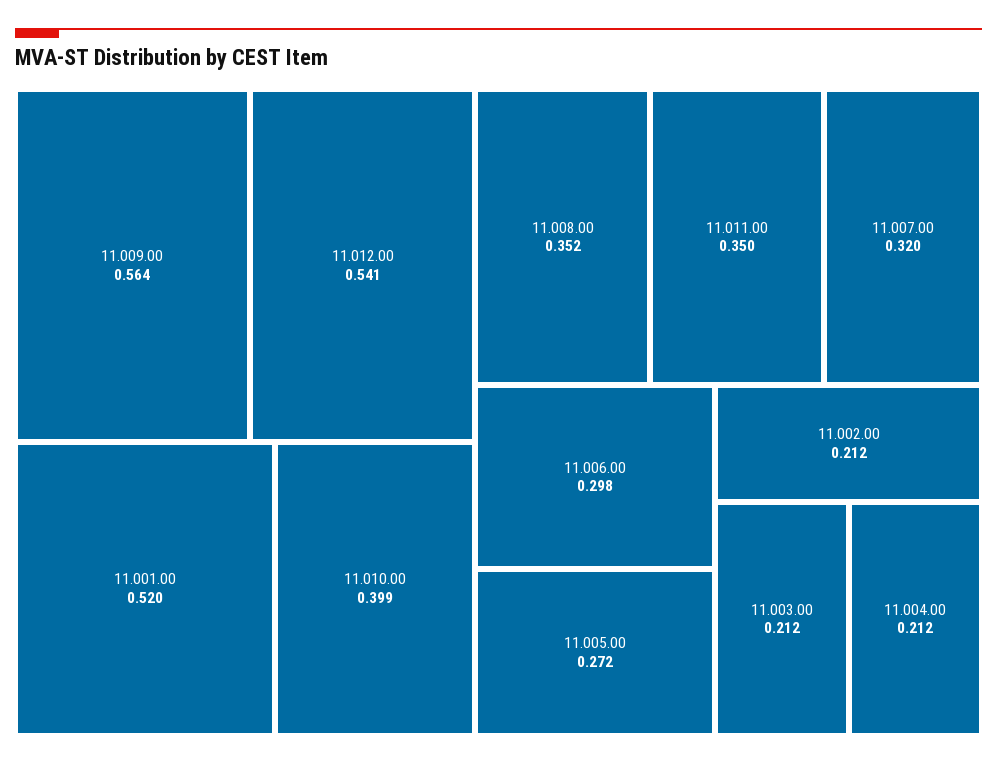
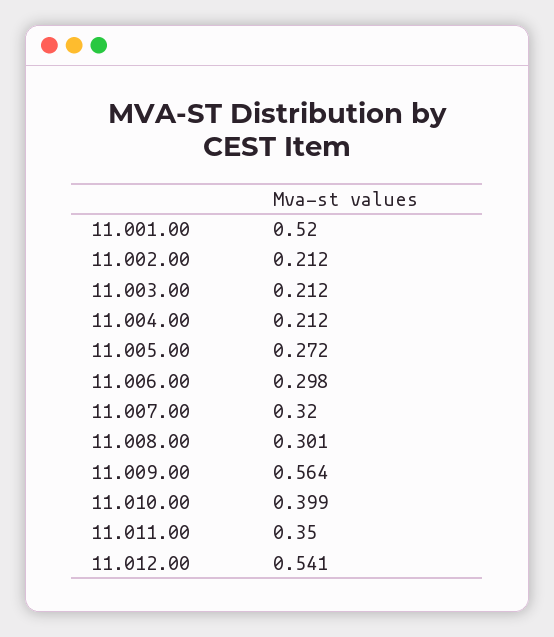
11.008.00: 0.352 -> 0.301

